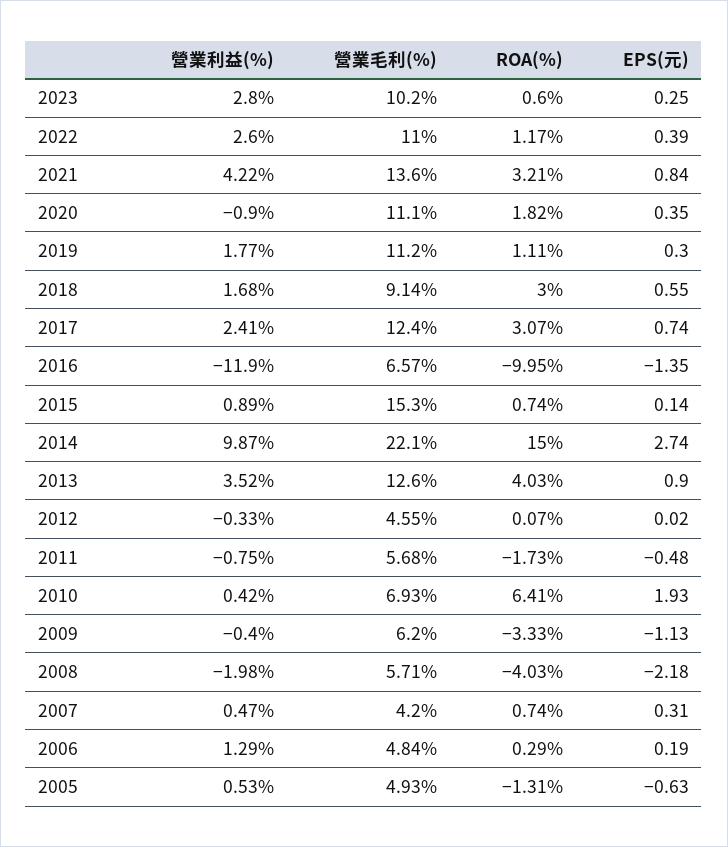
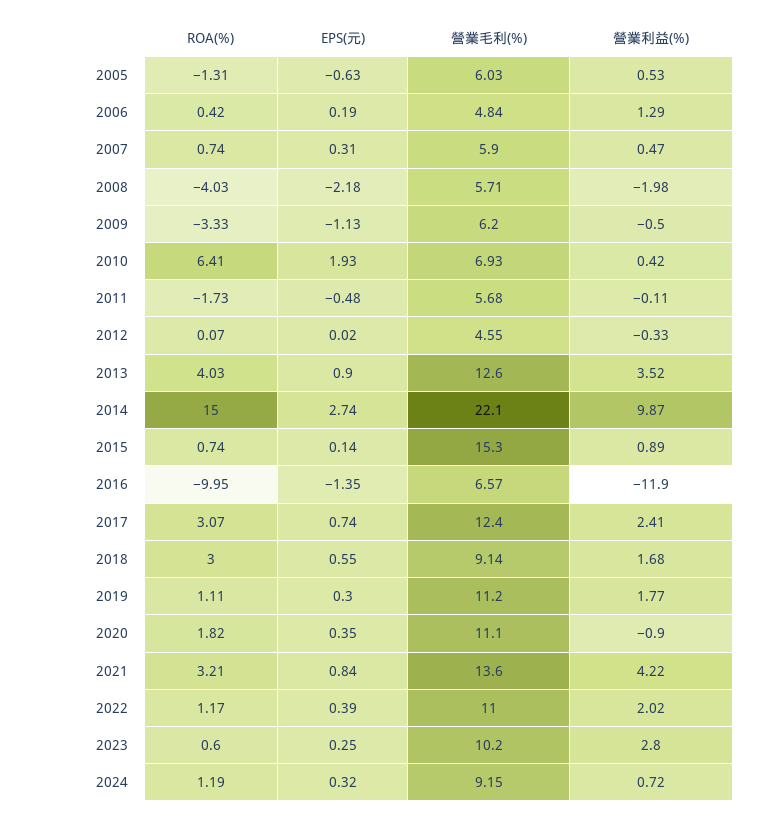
營業利益(%), 2022: 2.6 -> 2.02
營業利益(%), 2011: -0.75 -> -0.11
營業利益(%), 2009: -0.4 -> -0.5
營業毛利(%), 2007: 4.2 -> 5.9
ROA(%), 2006: 0.29 -> 0.42
營業毛利(%), 2005: 4.93 -> 6.03
ROA(%), 2024: none -> 1.19
EPS(元), 2024: none -> 0.32
營業毛利(%), 2024: none -> 9.15
營業利益(%), 2024: none -> 0.72

